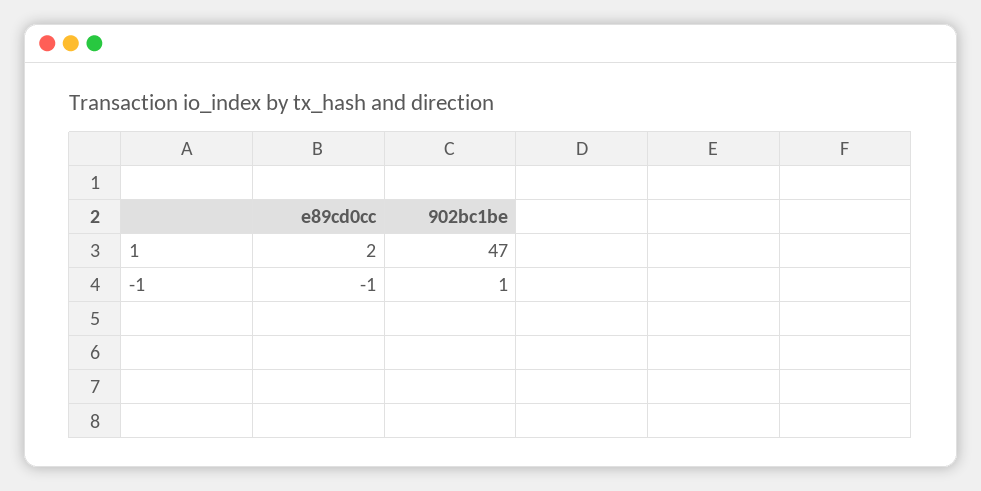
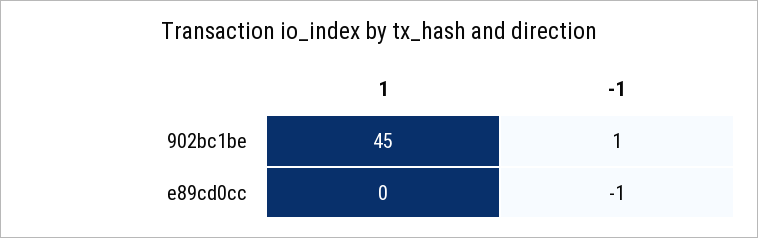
e89cd0cc, 1: 2 -> 0
902bc1be, 1: 47 -> 45

